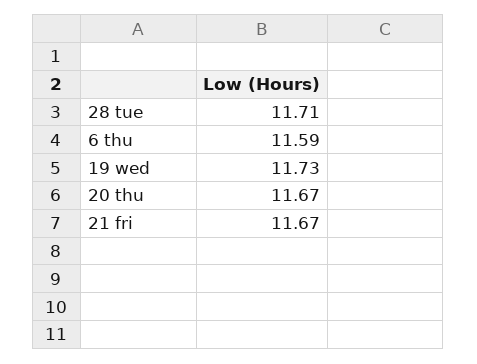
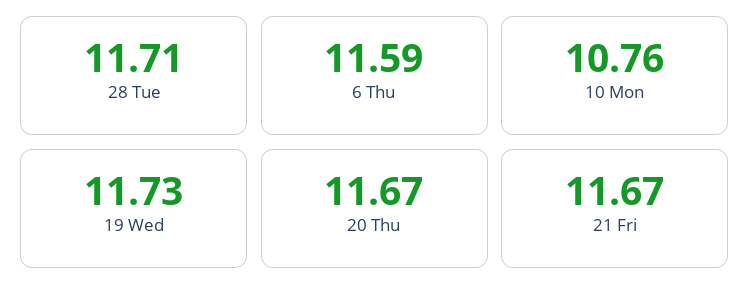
10 Mon: none -> 10.76

